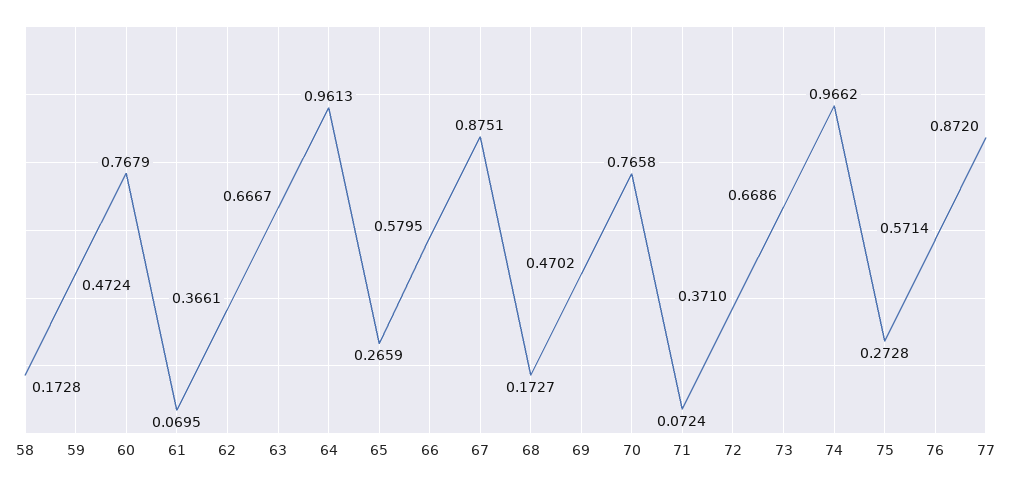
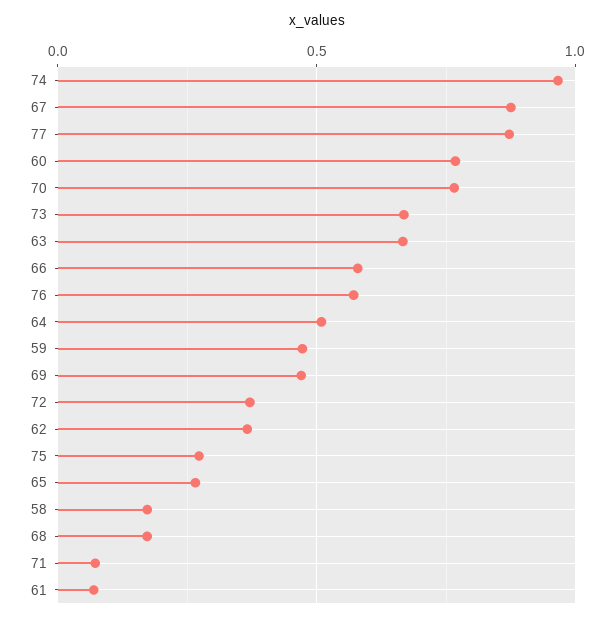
64: 0.9613 -> 0.5

